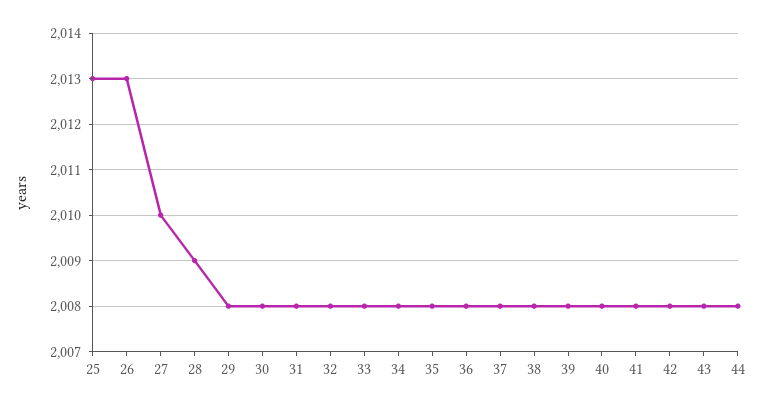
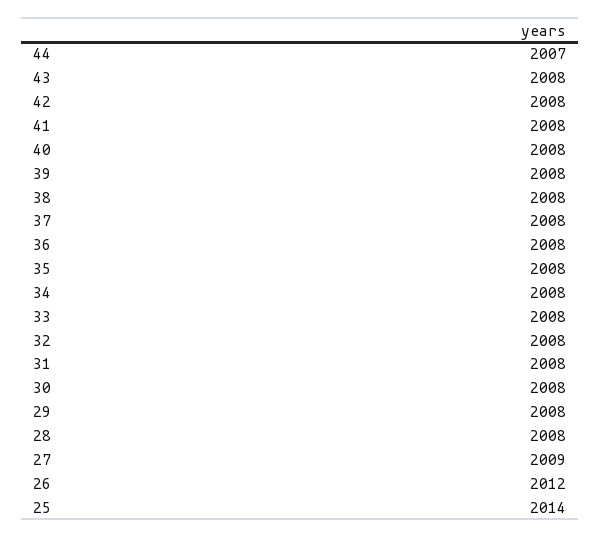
25: 2013 -> 2014
26: 2013 -> 2012
27: 2010 -> 2009
28: 2009 -> 2008
44: 2008 -> 2007

